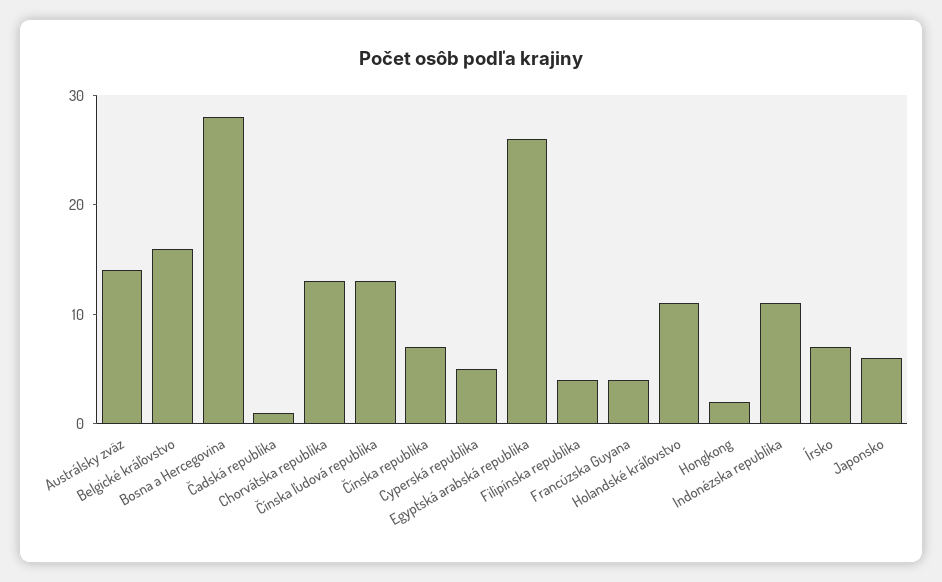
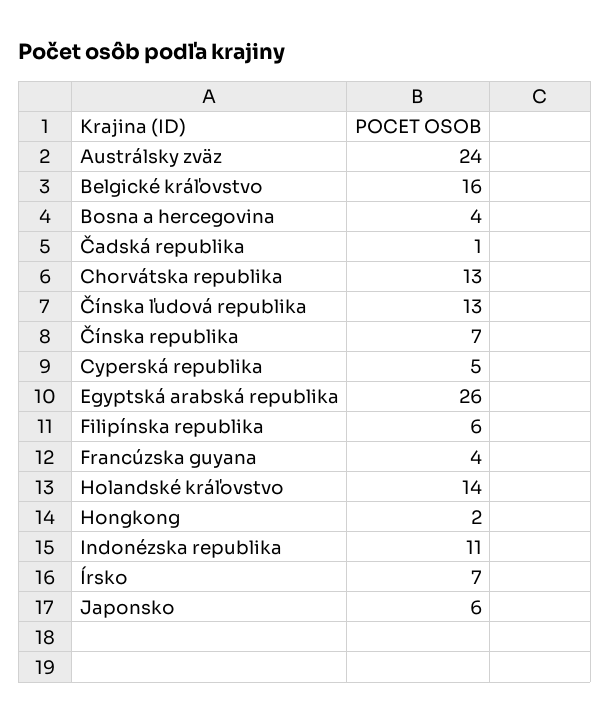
Austrálsky zväz: 14 -> 24
Bosna a Hercegovina: 28 -> 4
Filipínska republika: 4 -> 6
Holandské kráľovstvo: 11 -> 14

